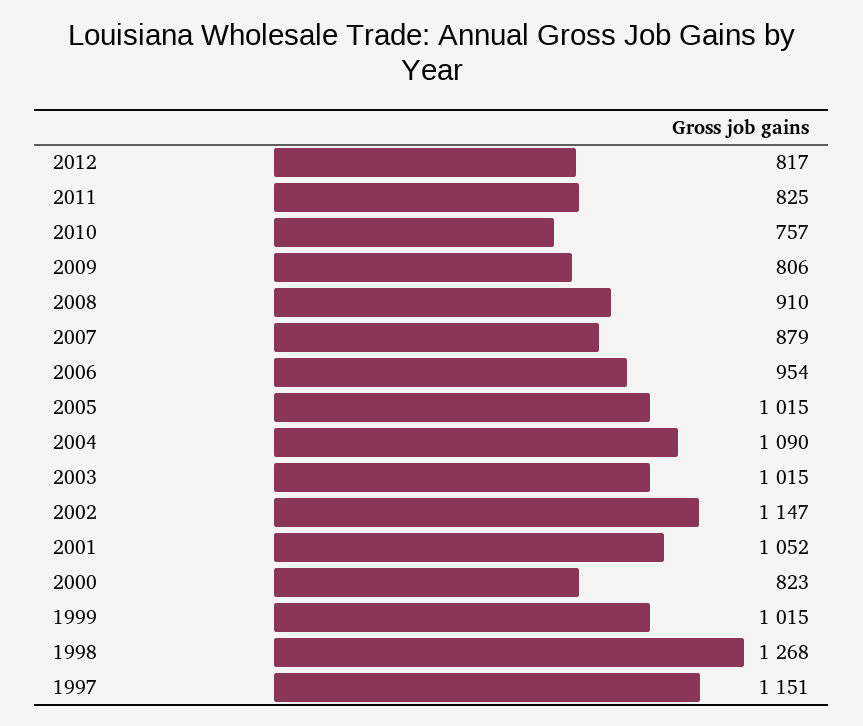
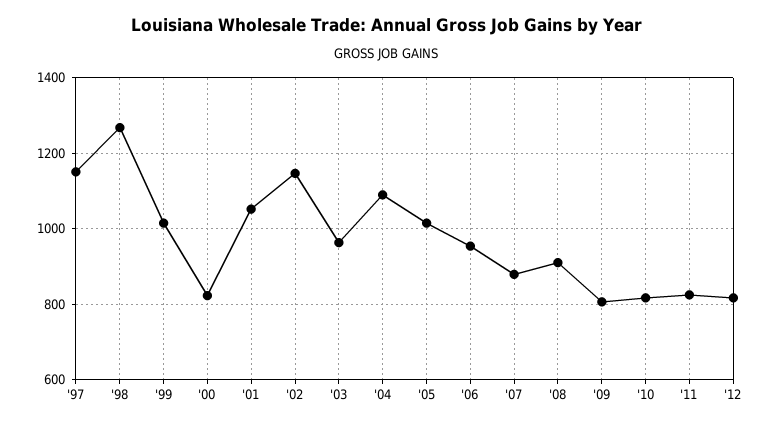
2010: 757 -> 820
2003: 1015 -> 960

